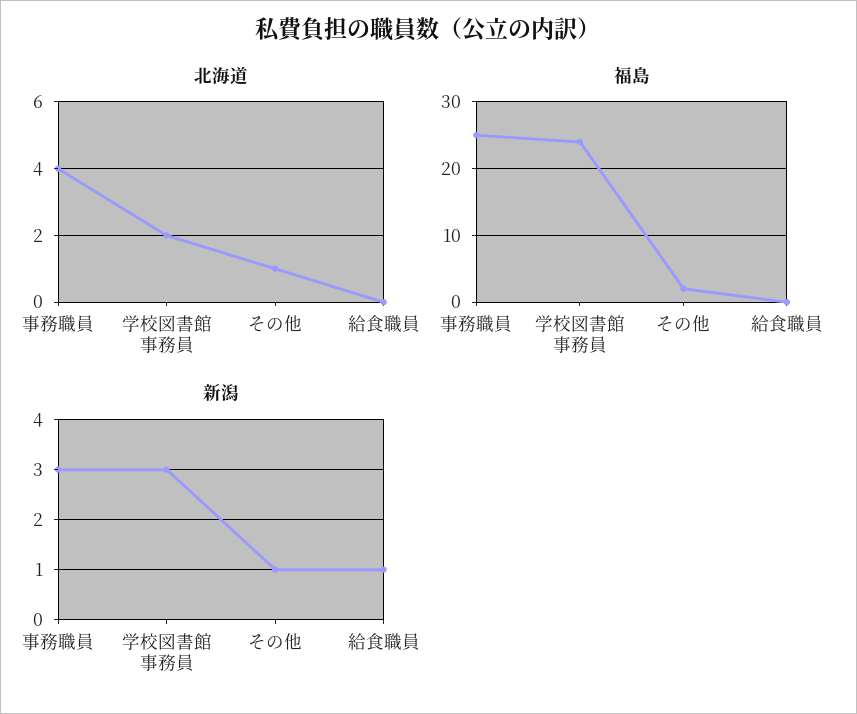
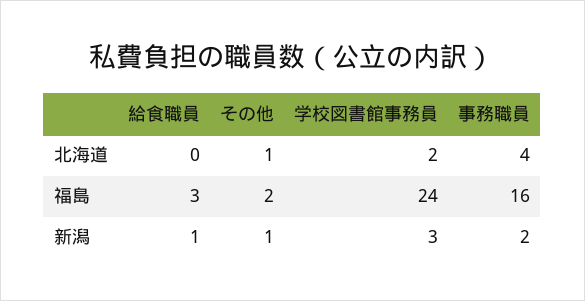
福島, 事務職員: 25 -> 16
福島, 給食職員: 0 -> 3
新潟, 事務職員: 3 -> 2

